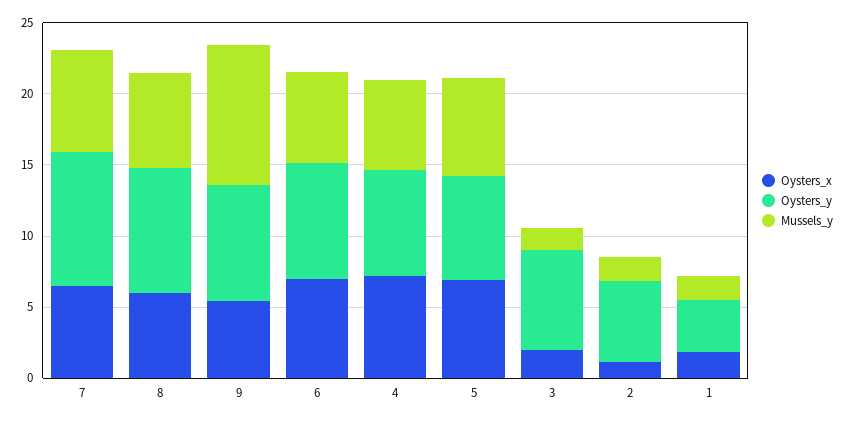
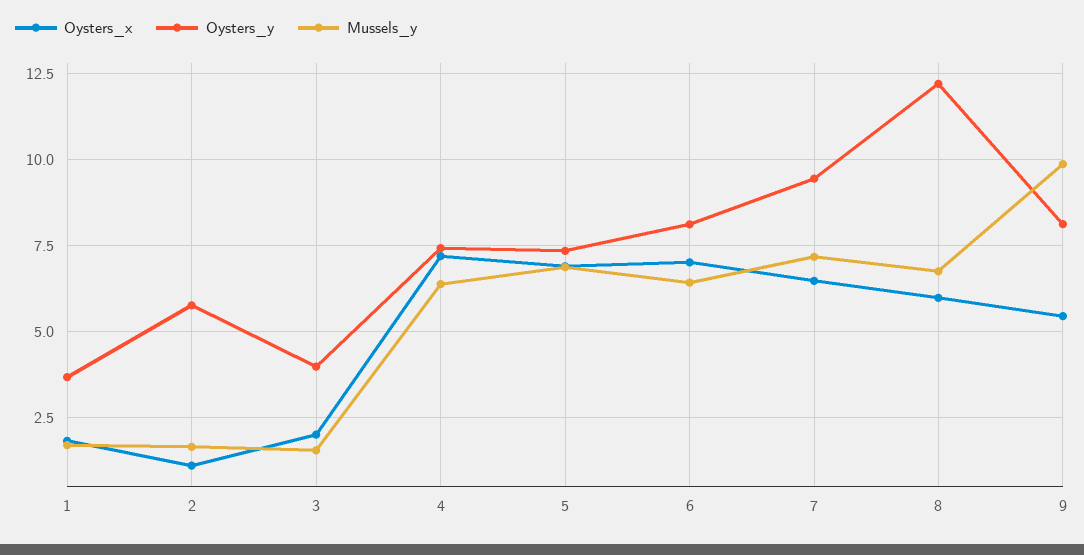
Oysters_y, 8: 9 -> 12.25
Oysters_y, 3: 7 -> 4

